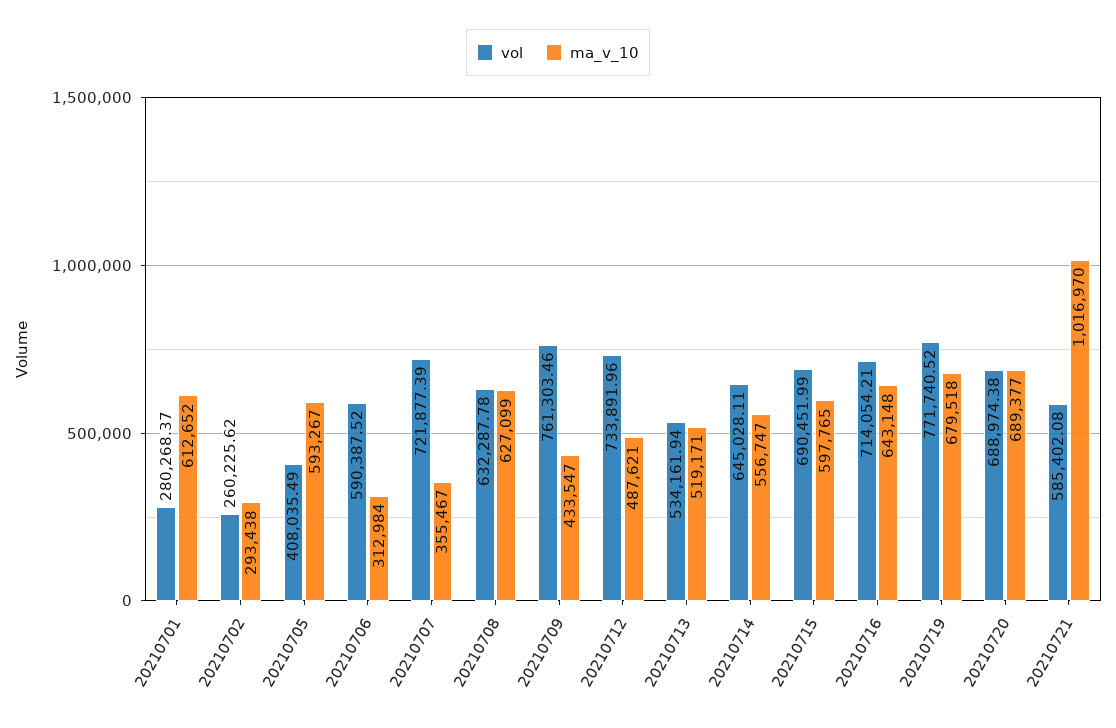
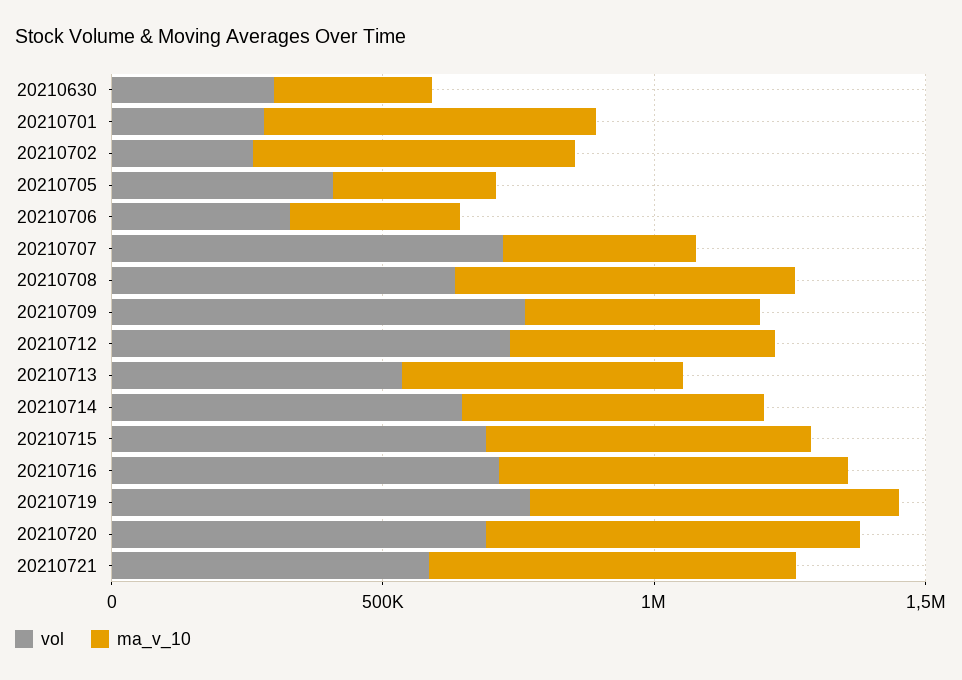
ma_v_10, 20210702: 293438 -> 600000
ma_v_10, 20210705: 593267 -> 300000
vol, 20210706: 590387.52 -> 300000
ma_v_10, 20210721: 1016970 -> 700000
vol, 20210630: none -> 300000
ma_v_10, 20210630: none -> 300000

